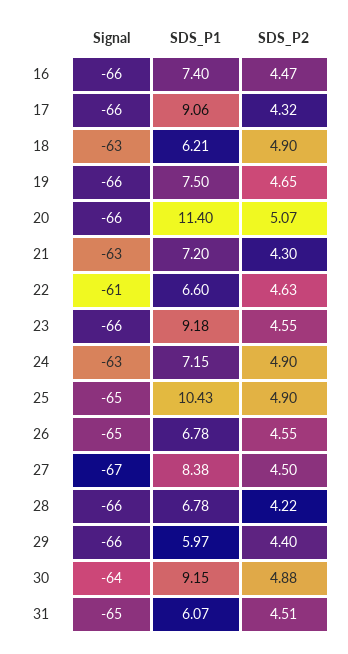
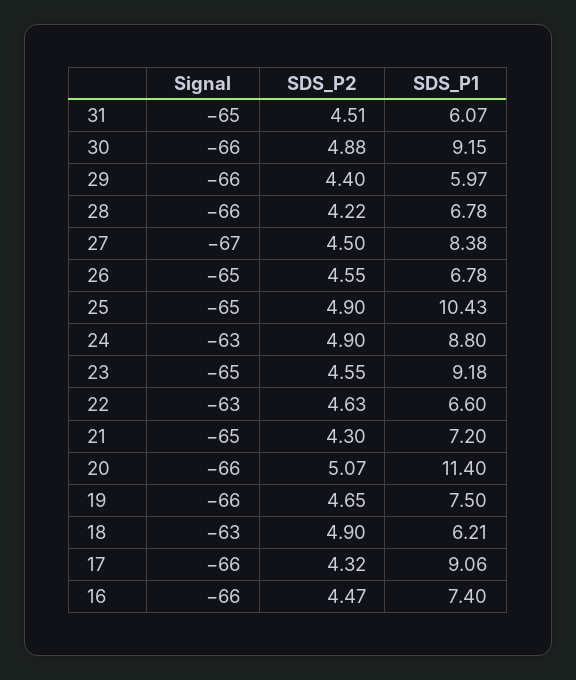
Signal, 21: -63 -> -65
Signal, 22: -61 -> -63
Signal, 23: -66 -> -65
SDS_P1, 24: 7.15 -> 8.8
Signal, 30: -64 -> -66

